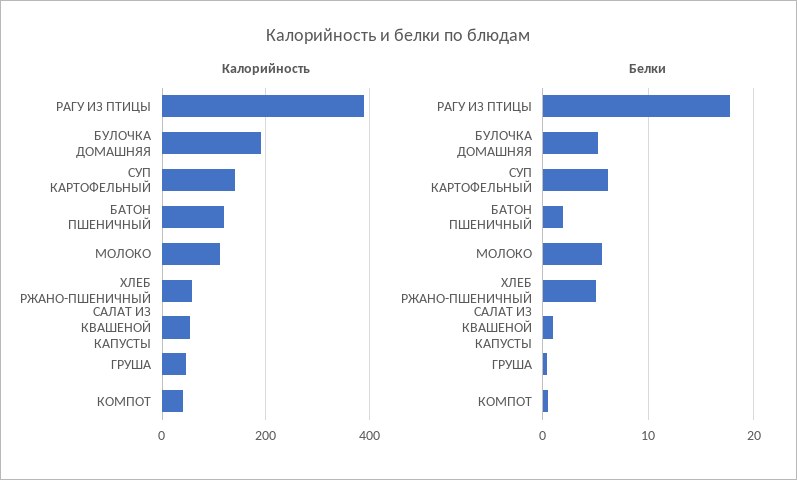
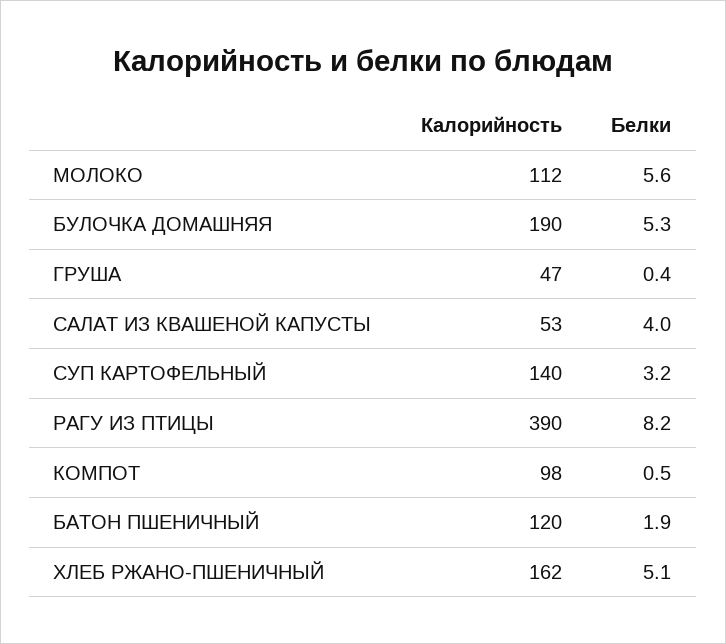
Калорийность, ХЛЕБ РЖАНО-ПШЕНИЧНЫЙ: 60 -> 162
Калорийность, КОМПОТ: 40 -> 98
Белки, РАГУ ИЗ ПТИЦЫ: 18 -> 8.2
Белки, СУП КАРТОФЕЛЬНЫЙ: 6 -> 3.2
Белки, САЛАТ ИЗ КВАШЕНОЙ КАПУСТЫ: 1 -> 4

